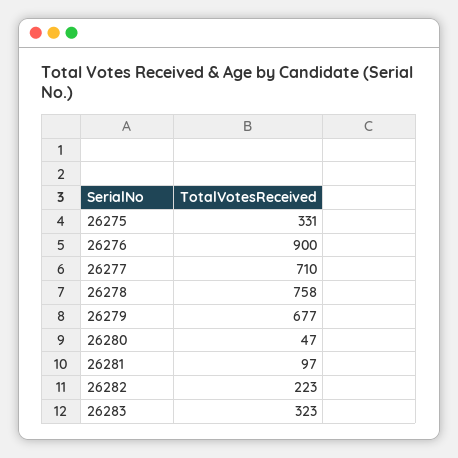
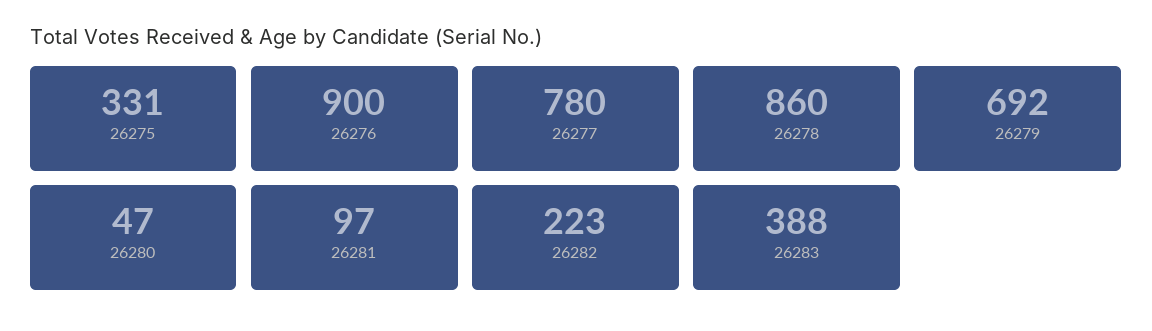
26277: 710 -> 780
26278: 758 -> 860
26279: 677 -> 692
26283: 323 -> 388

